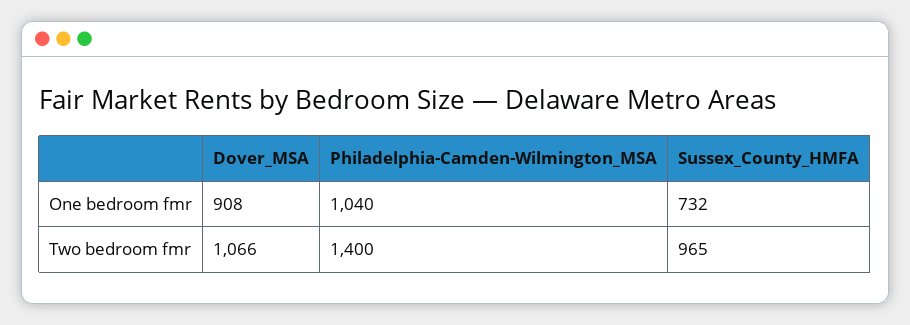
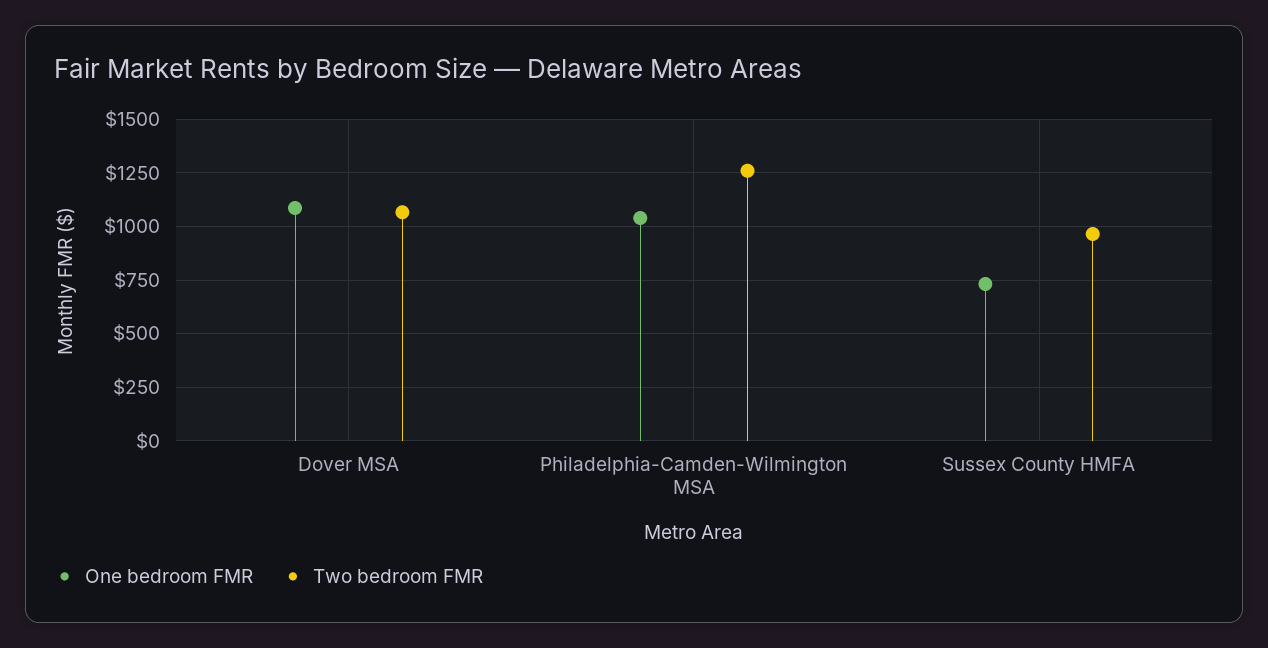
One bedroom fmr, Dover_MSA: 908 -> 1100
Two bedroom fmr, Philadelphia-Camden-Wilmington_MSA: 1400 -> 1250

